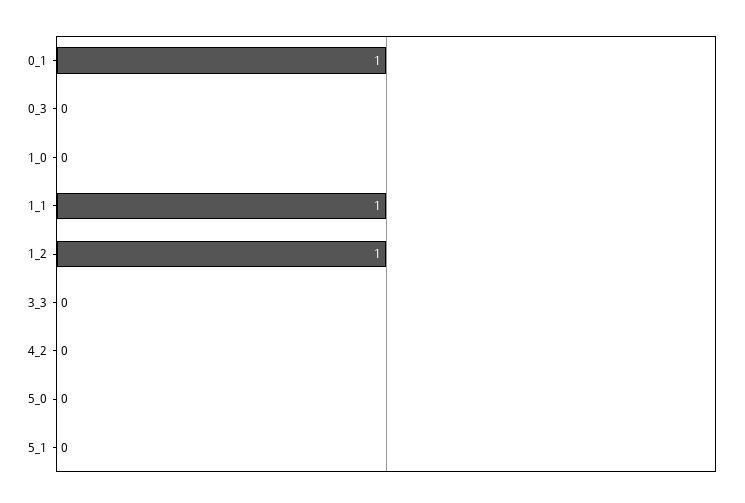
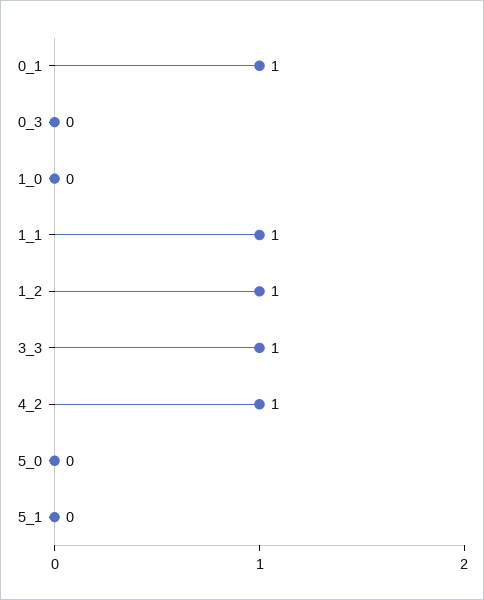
3_3: 0 -> 1
4_2: 0 -> 1

